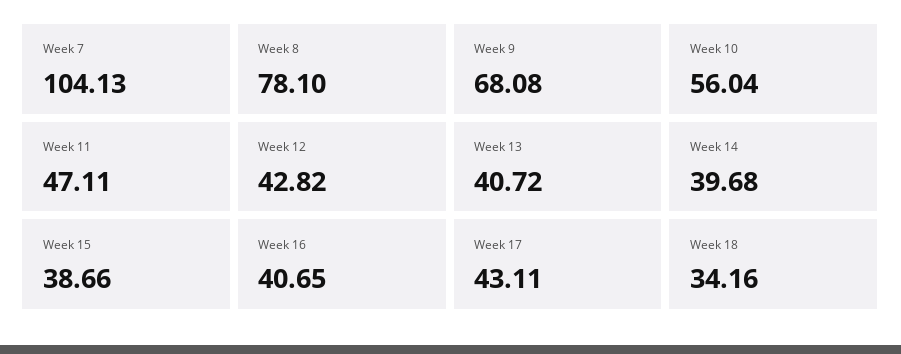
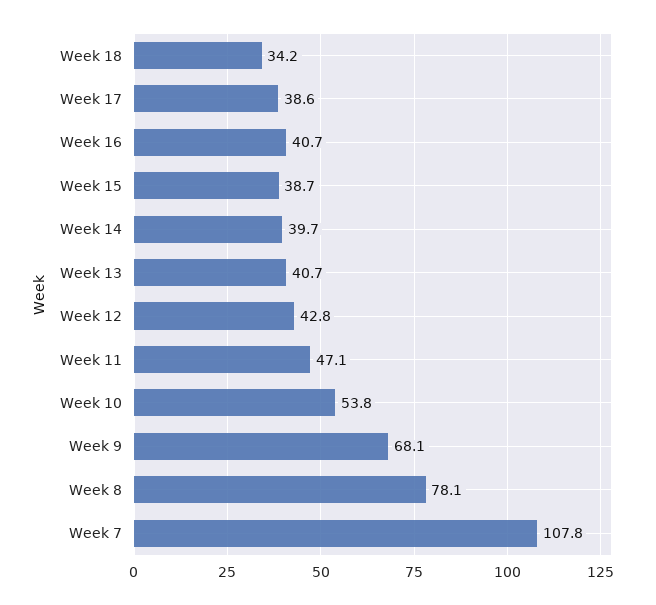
Week 7: 104.13 -> 107.8
Week 10: 56.04 -> 53.8
Week 17: 43.11 -> 38.6

